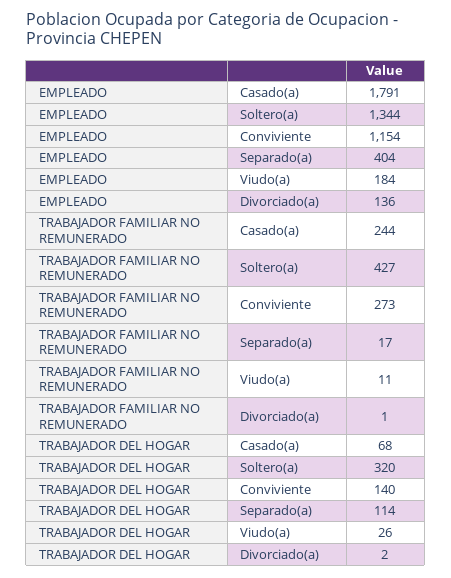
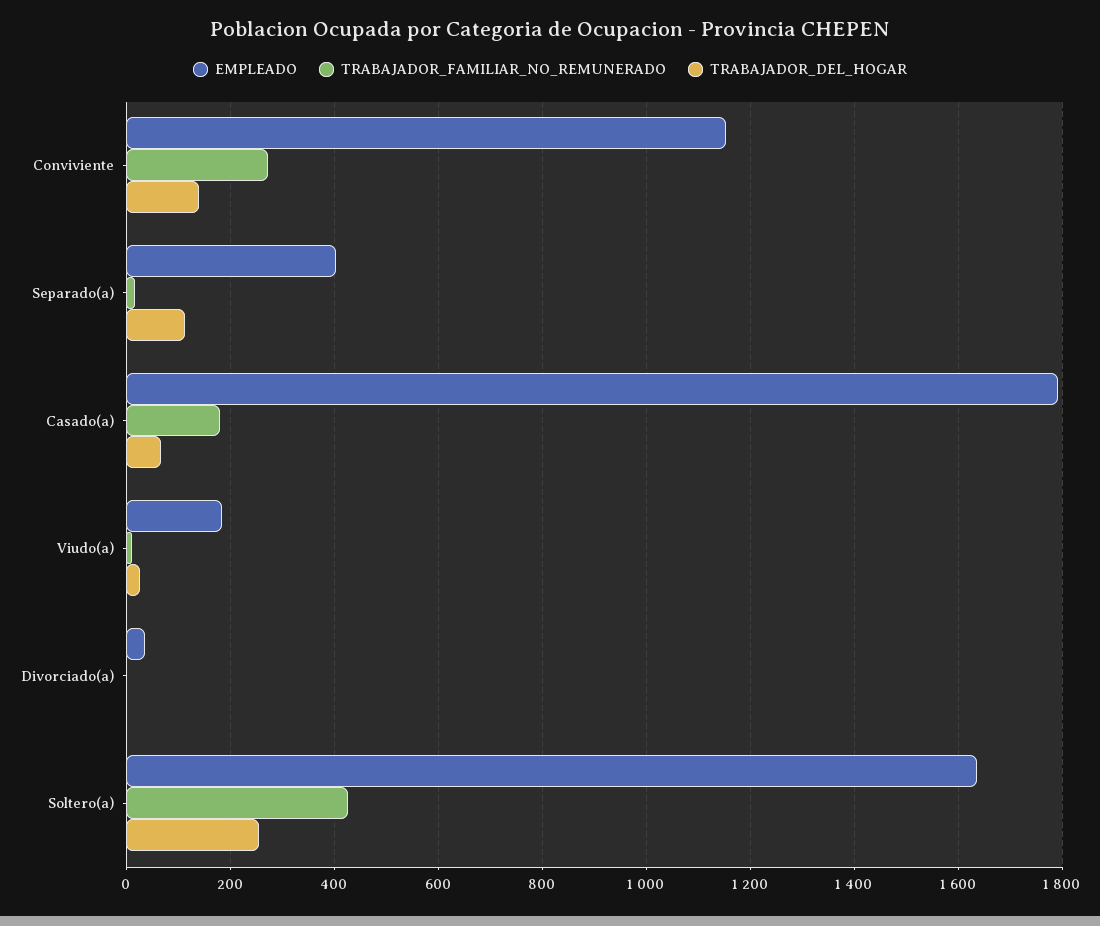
EMPLEADO, Soltero(a): 1344 -> 1640
EMPLEADO, Divorciado(a): 136 -> 40
TRABAJADOR FAMILIAR NO REMUNERADO, Casado(a): 244 -> 180
TRABAJADOR DEL HOGAR, Soltero(a): 320 -> 260

